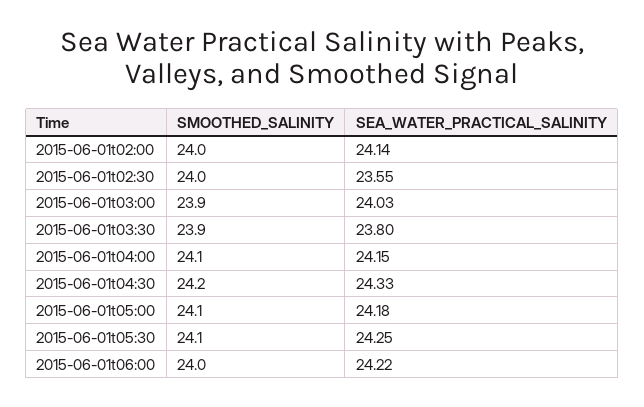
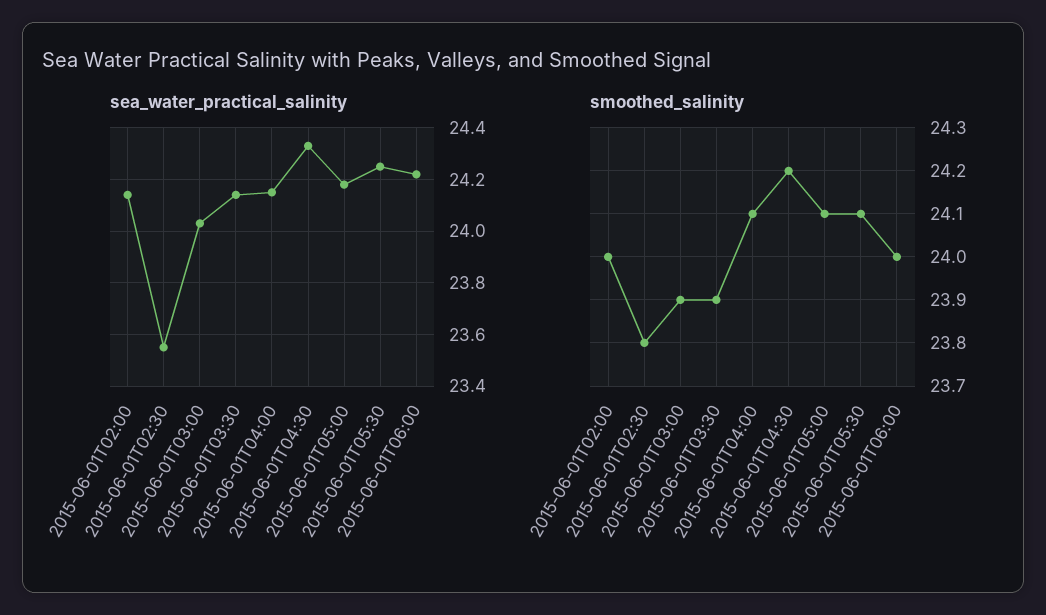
SMOOTHED_SALINITY, 2015-06-01t02:30: 24 -> 23.8
SEA_WATER_PRACTICAL_SALINITY, 2015-06-01t03:30: 23.8 -> 24.15

